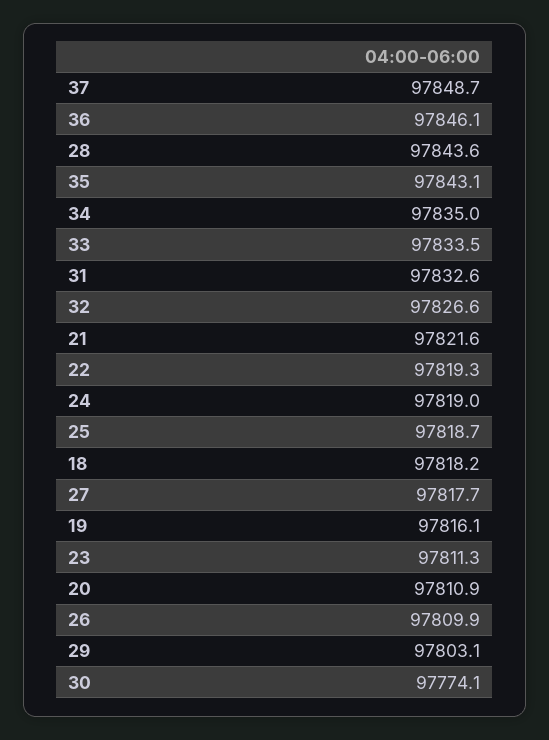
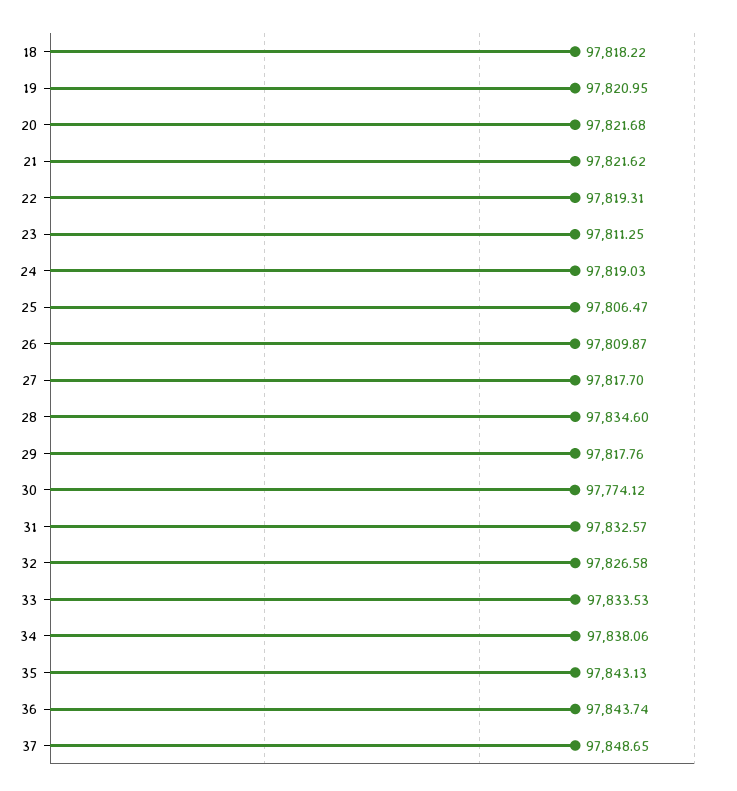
36: 97846.1 -> 97843.74
28: 97843.6 -> 97834.6
34: 97835 -> 97838.06
25: 97818.7 -> 97806.47
19: 97816.1 -> 97820.95
20: 97810.9 -> 97821.68
29: 97803.1 -> 97817.76

